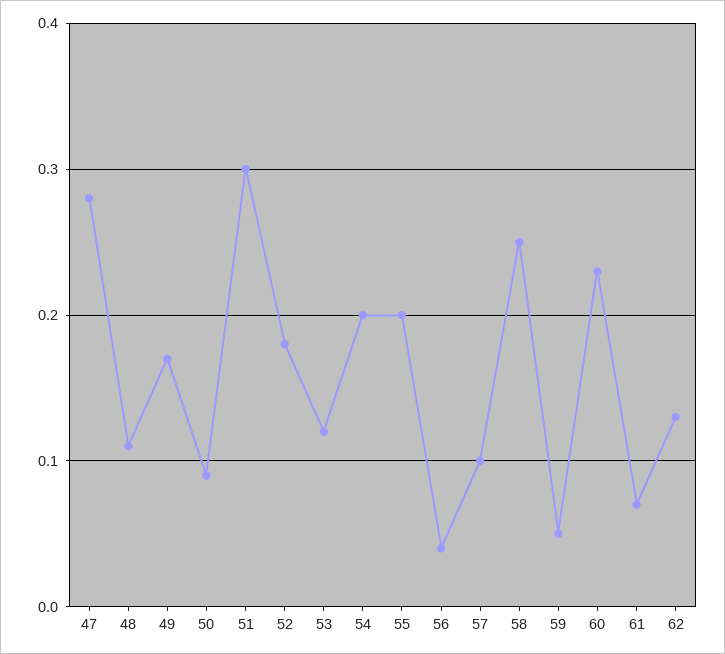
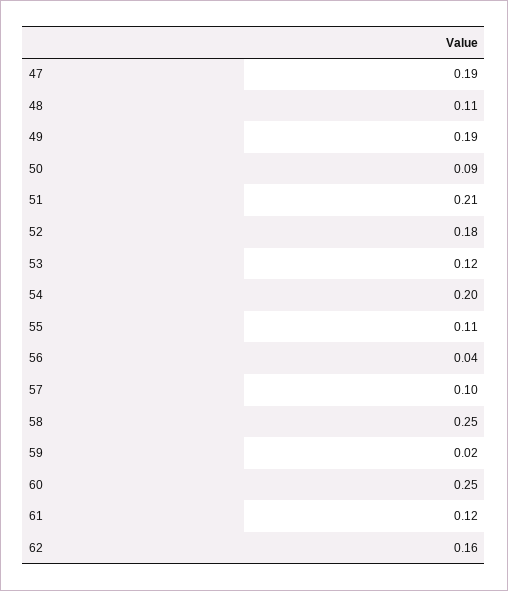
47: 0.28 -> 0.19
49: 0.17 -> 0.19
51: 0.3 -> 0.21
55: 0.2 -> 0.11
59: 0.05 -> 0.02
60: 0.23 -> 0.25
61: 0.07 -> 0.12
62: 0.13 -> 0.16

